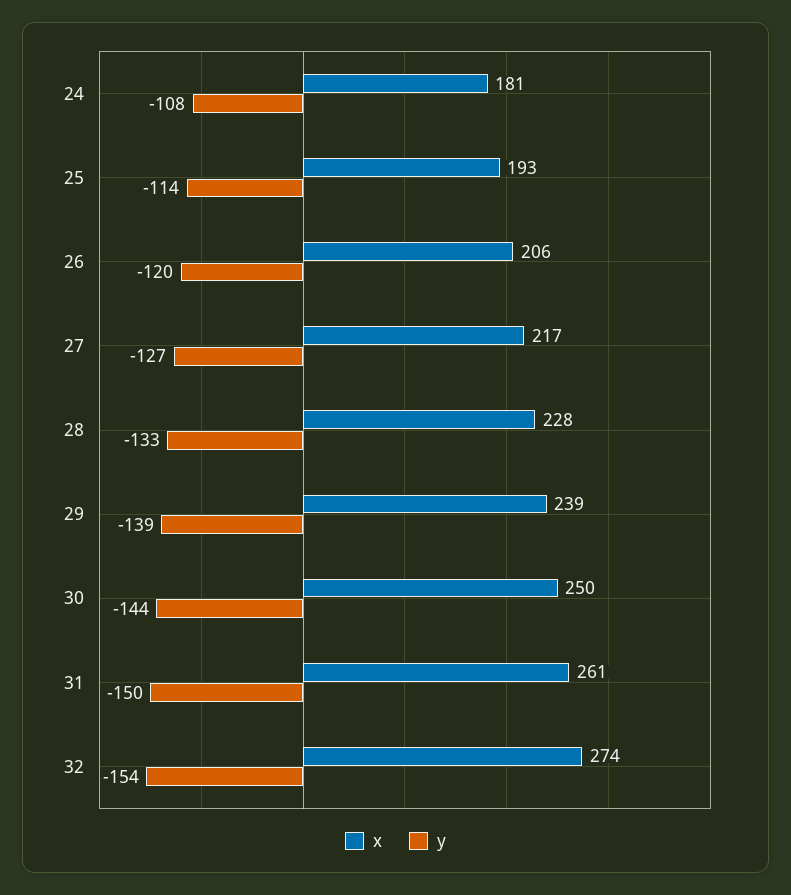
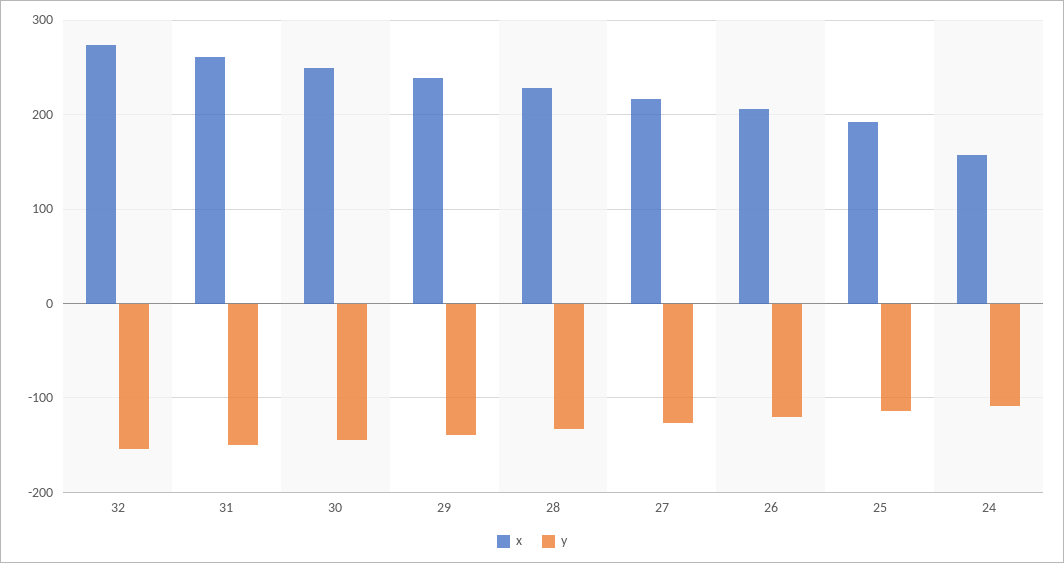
x, 24: 181 -> 160

